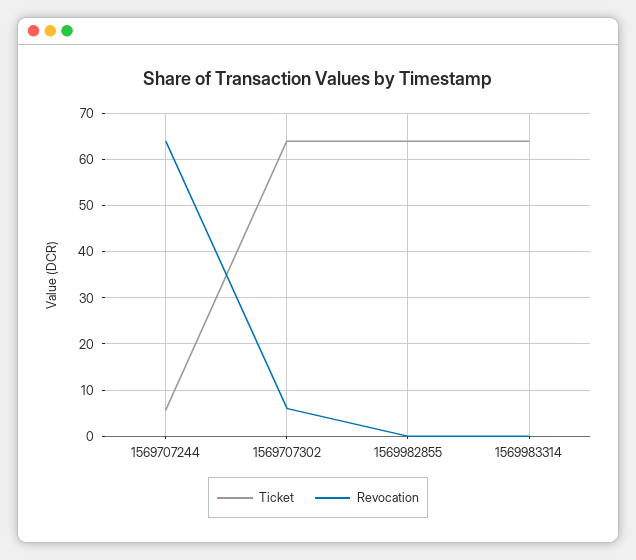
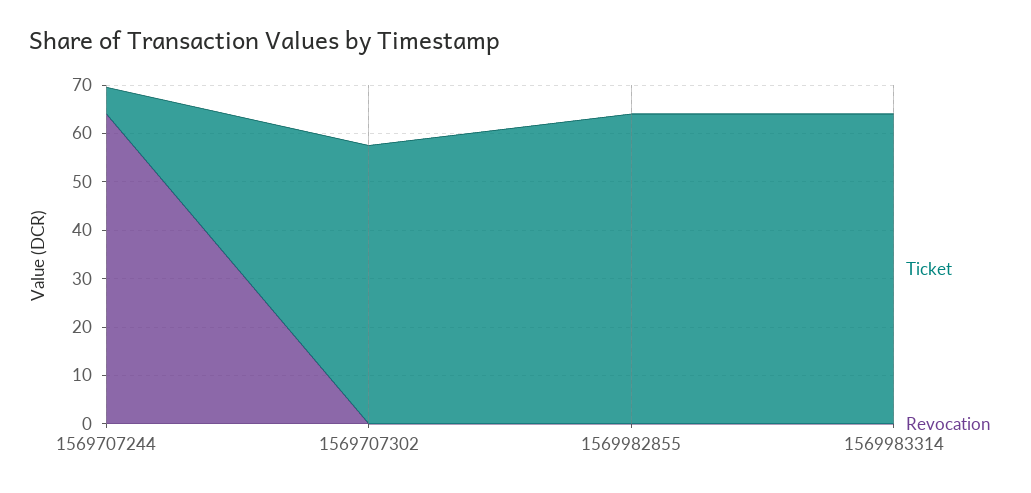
Ticket, 1569707302: 64 -> 58
Revocation, 1569707302: 6 -> 0

